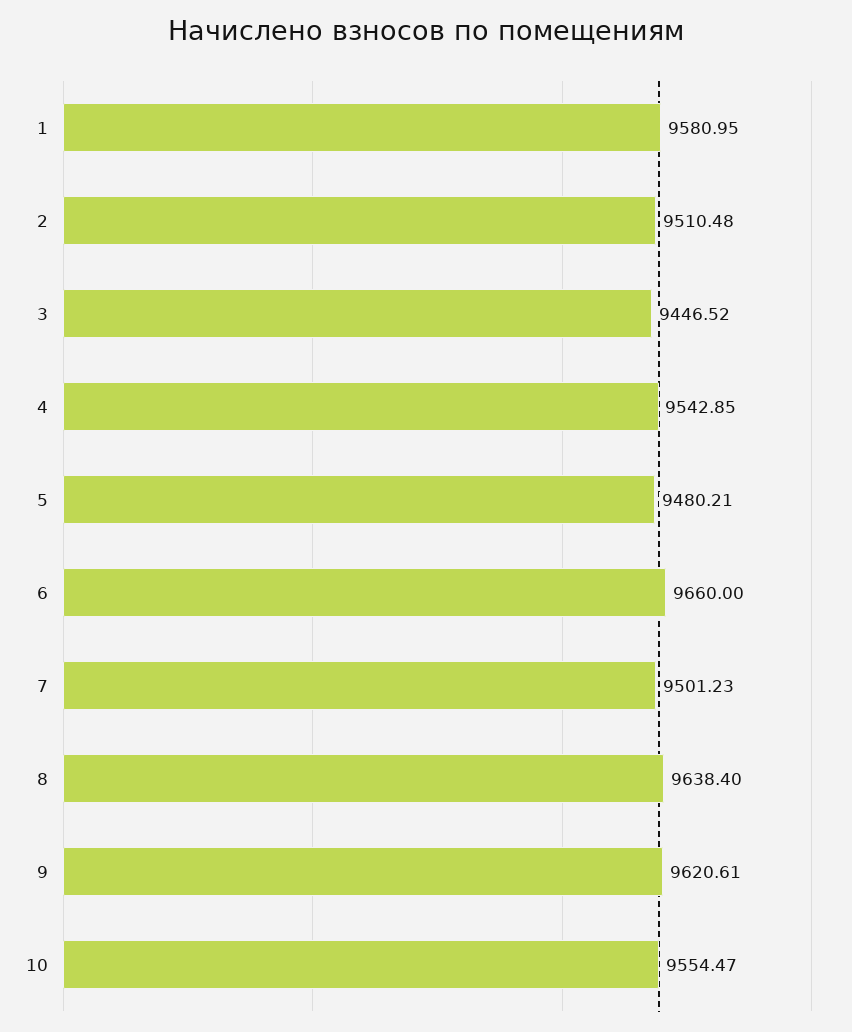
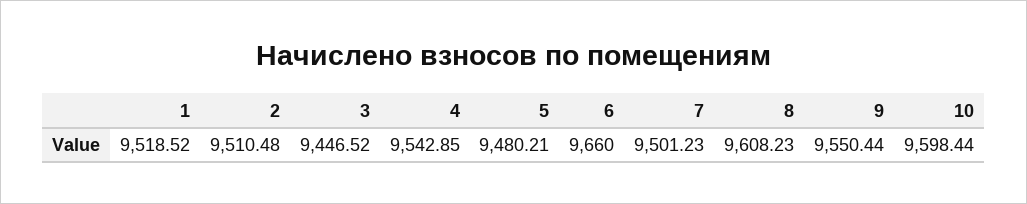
1: 9580.95 -> 9518.52
8: 9638.4 -> 9608.23
9: 9620.61 -> 9550.44
10: 9554.47 -> 9598.44

